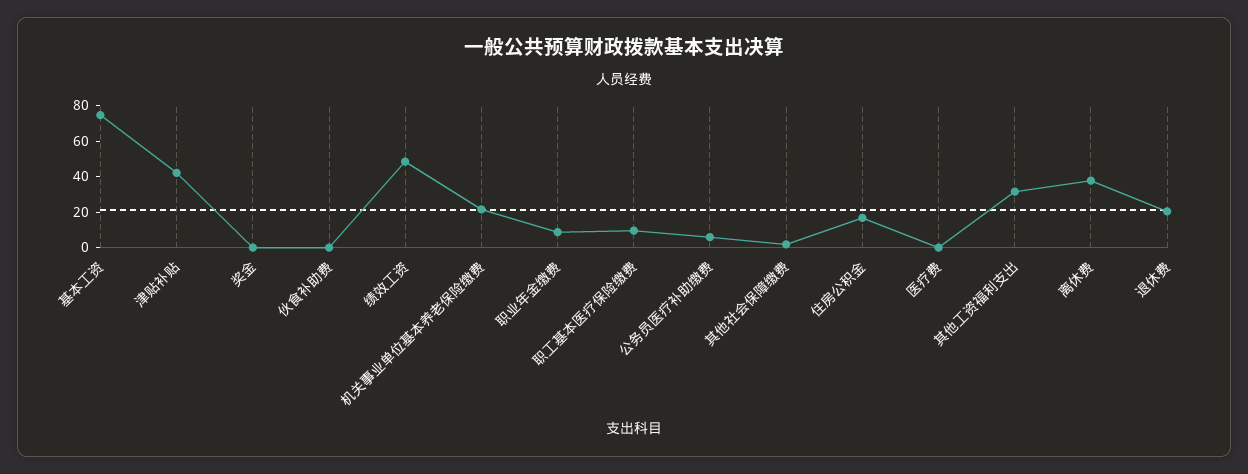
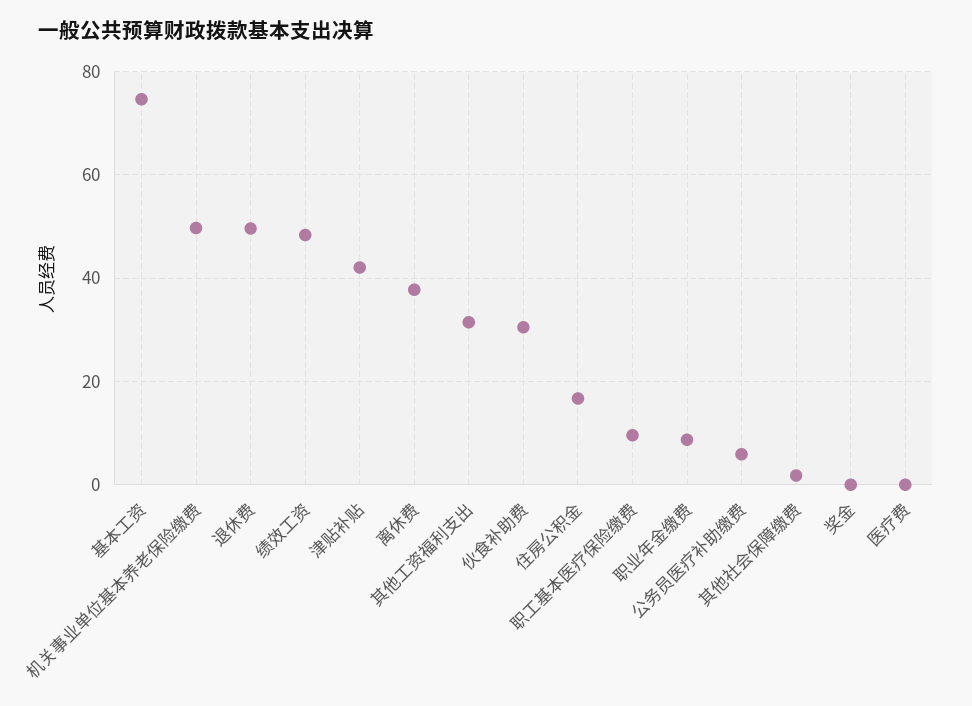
伙食补助费: 0 -> 30
机关事业单位基本养老保险缴费: 20 -> 50
退休费: 20 -> 50

